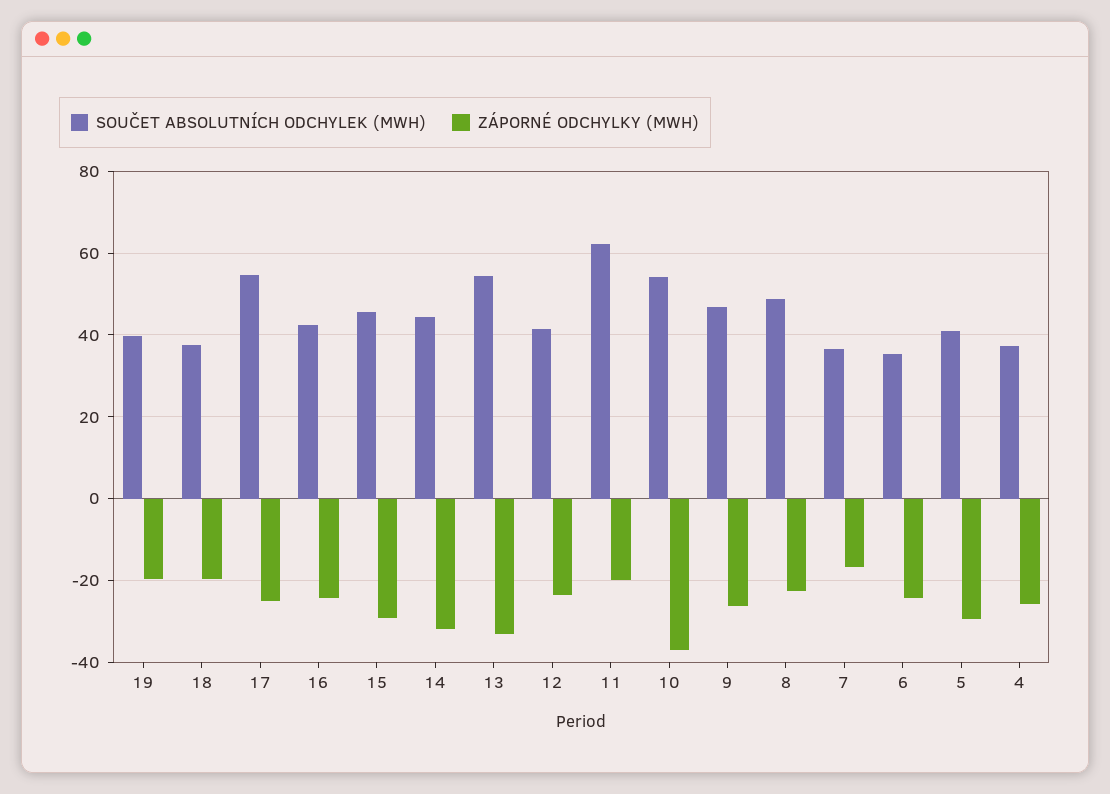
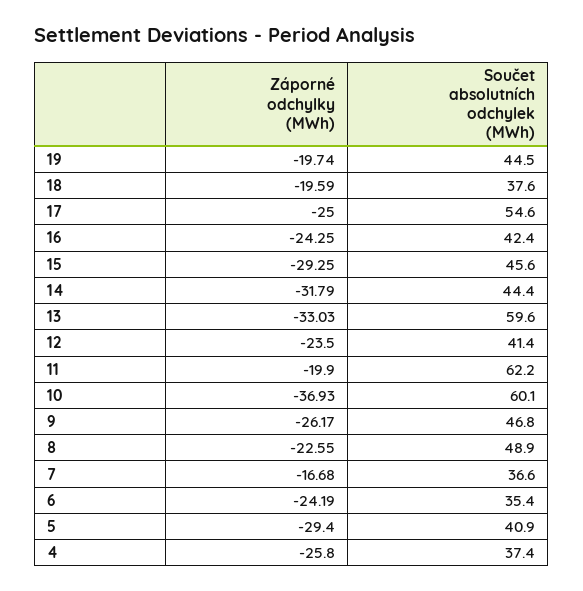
SOUČET ABSOLUTNÍCH ODCHYLEK (MWH), 19: 40 -> 44.5
SOUČET ABSOLUTNÍCH ODCHYLEK (MWH), 13: 54 -> 59.6
SOUČET ABSOLUTNÍCH ODCHYLEK (MWH), 10: 54 -> 60.1

